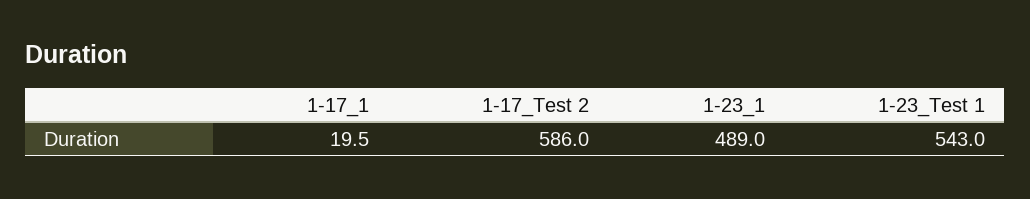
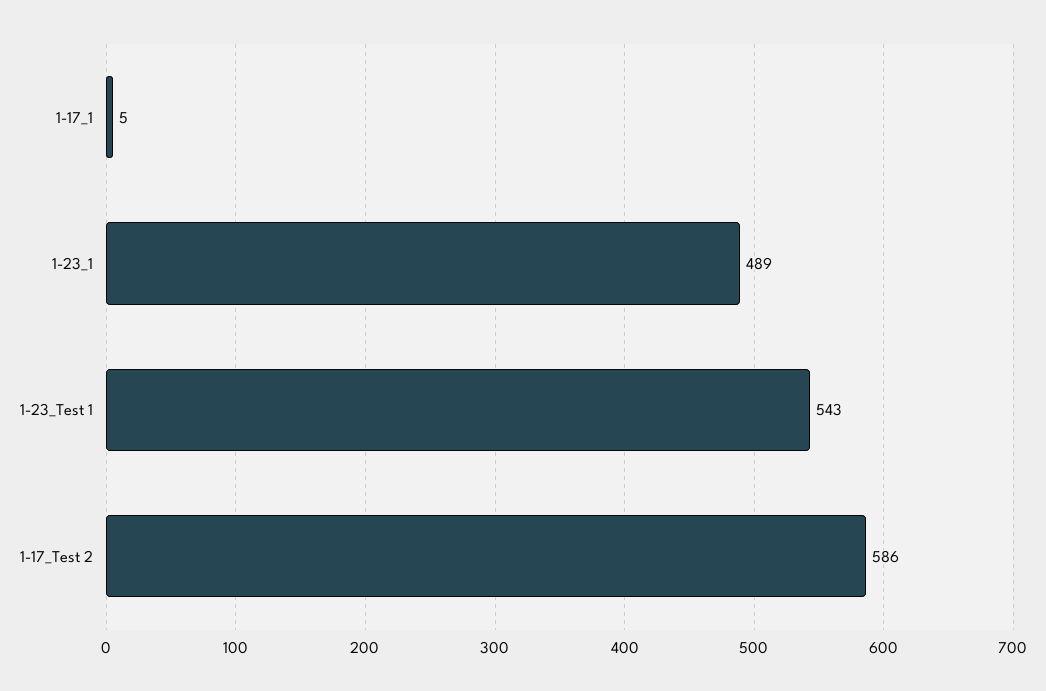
1-17_1: 19.5 -> 5

